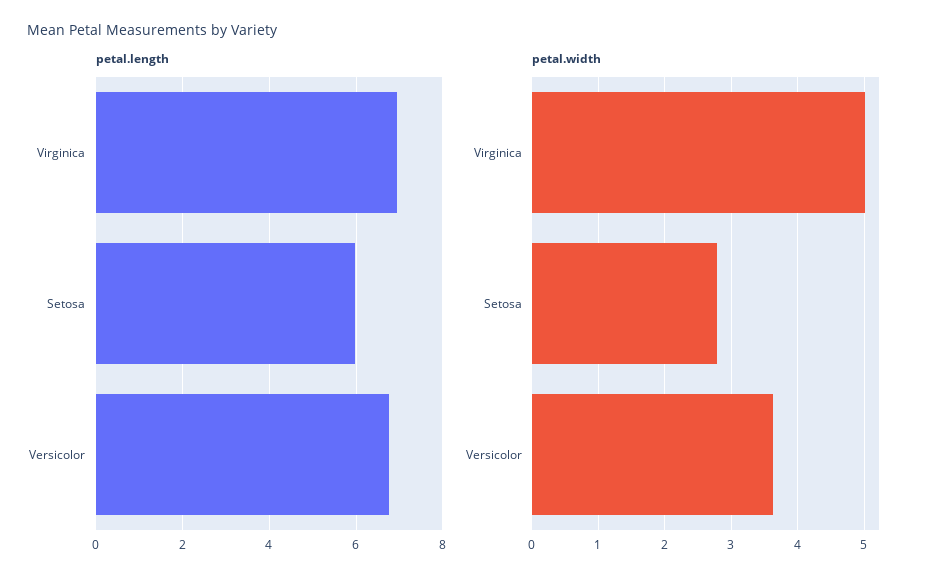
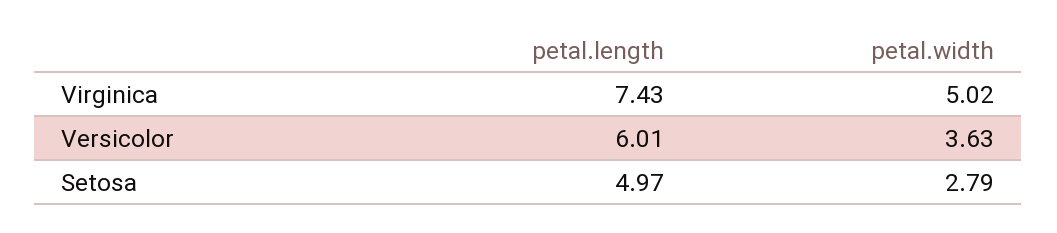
petal.length, Virginica: 7 -> 7.43
petal.length, Setosa: 6 -> 4.97
petal.length, Versicolor: 6.8 -> 6.01

